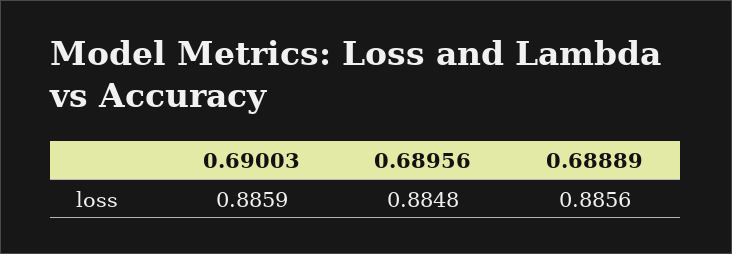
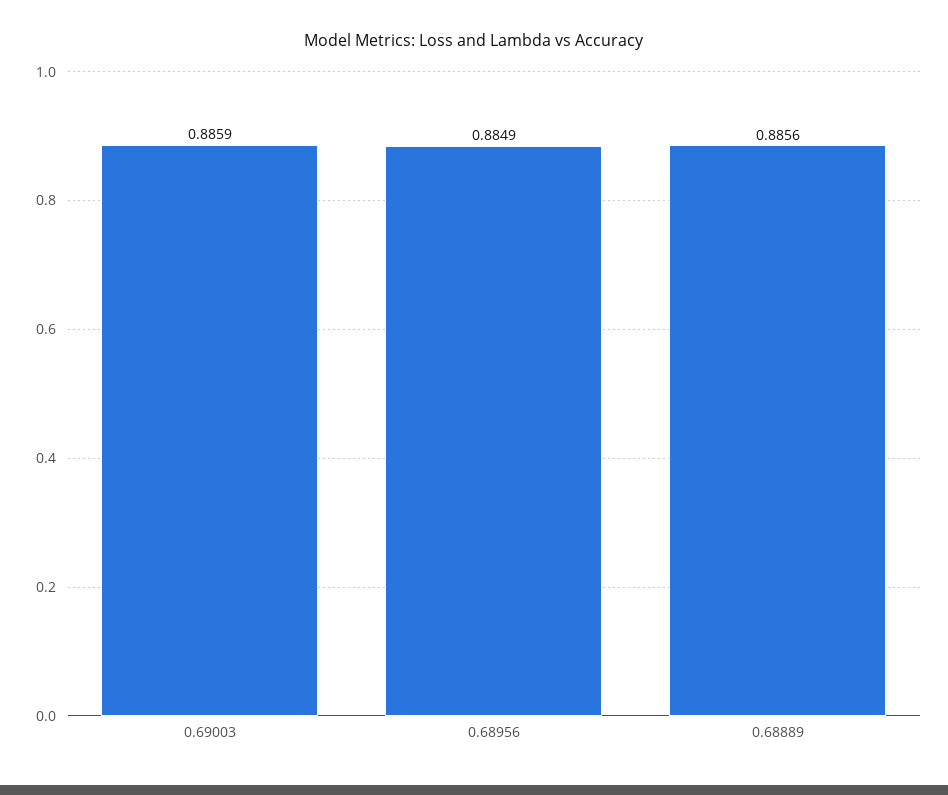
0.68956: 0.8848 -> 0.8849

